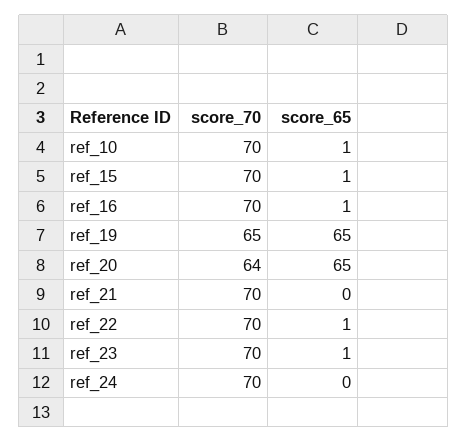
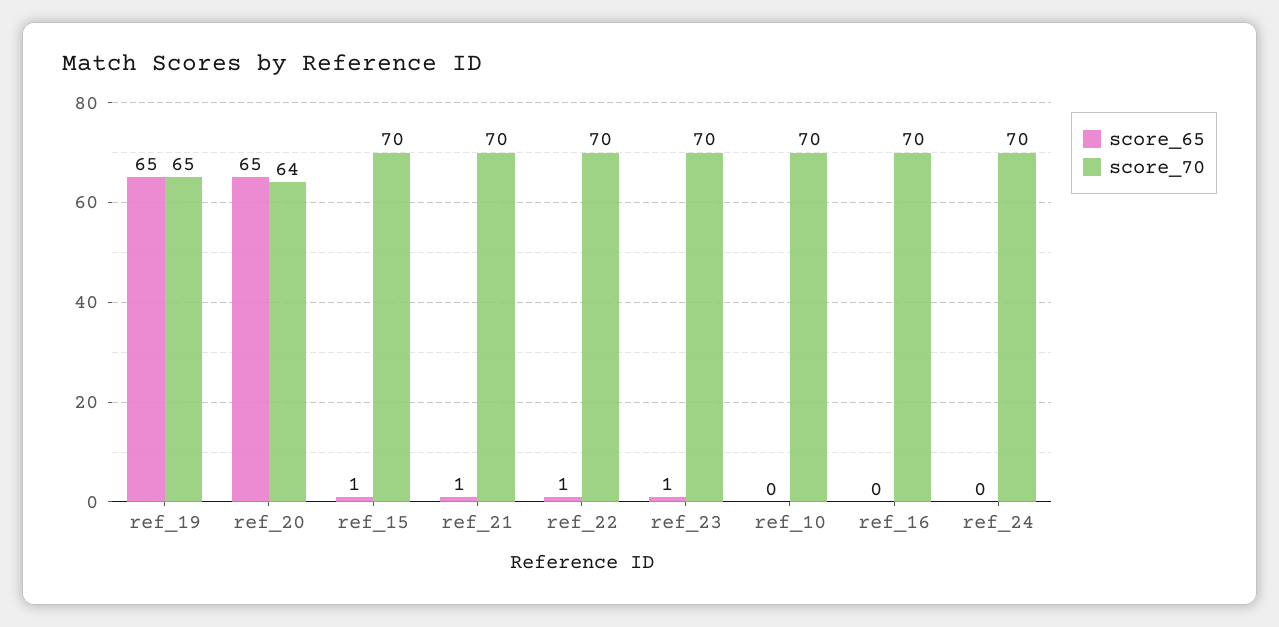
score_65, ref_10: 1 -> 0
score_65, ref_16: 1 -> 0
score_65, ref_21: 0 -> 1

